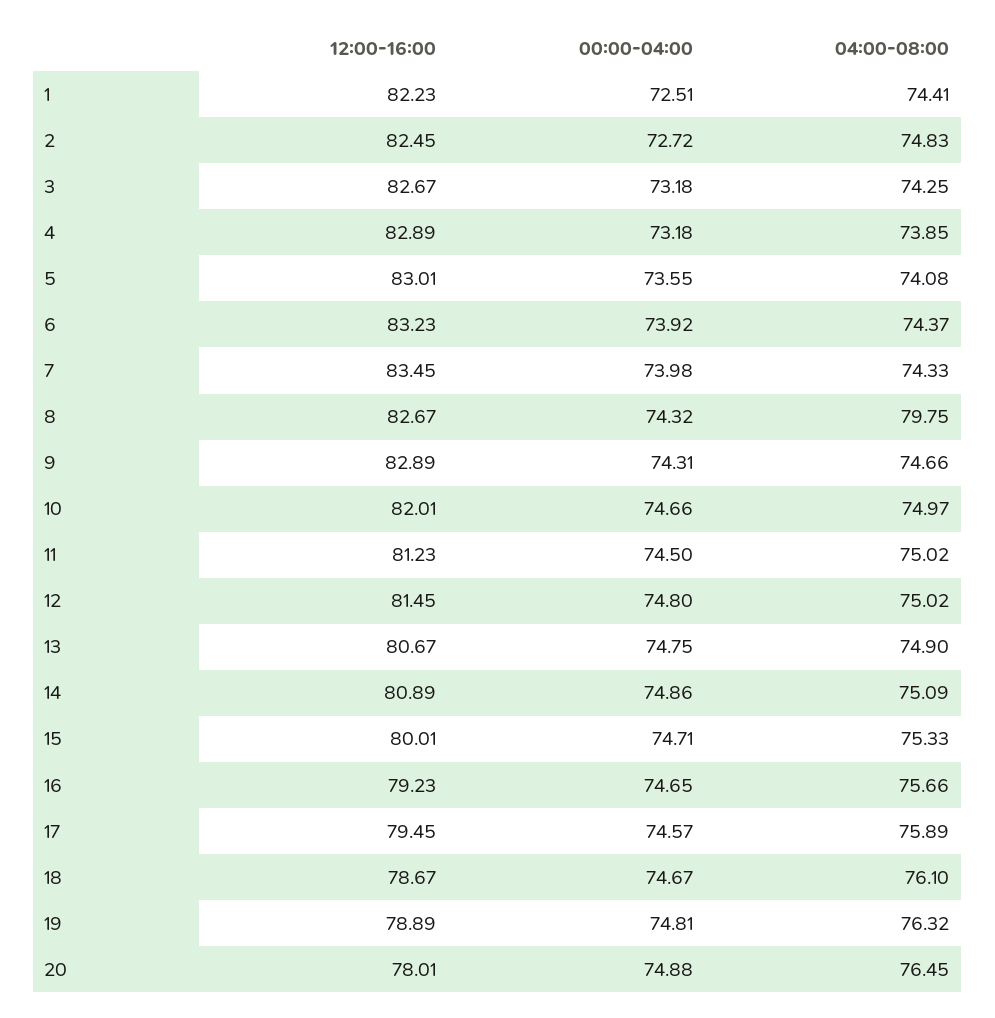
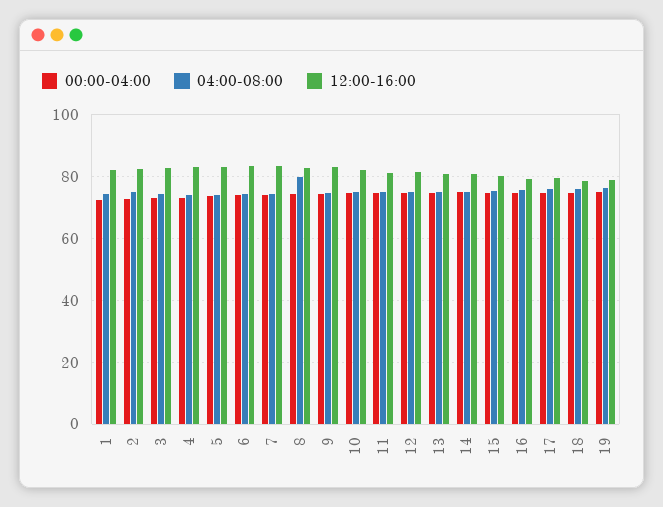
12:00-16:00, 20: 78.01 -> none
00:00-04:00, 20: 74.88 -> none
04:00-08:00, 20: 76.45 -> none

